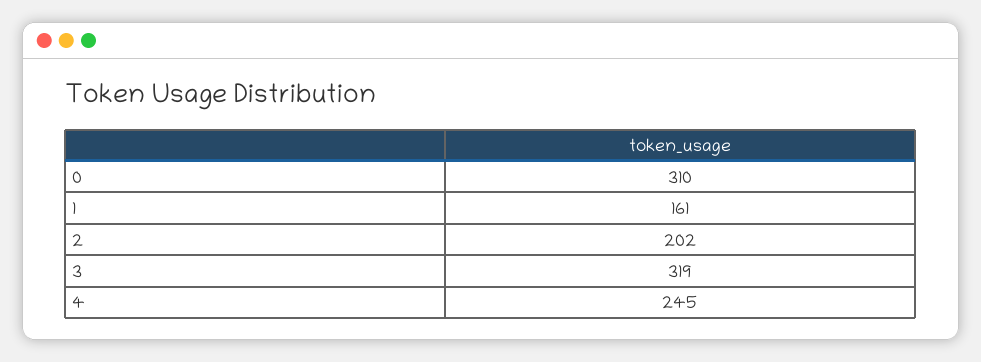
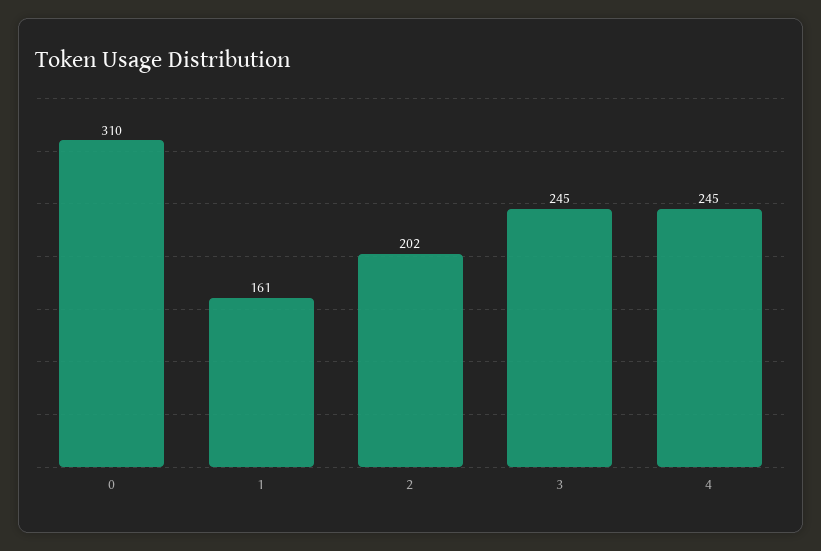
3: 319 -> 245

